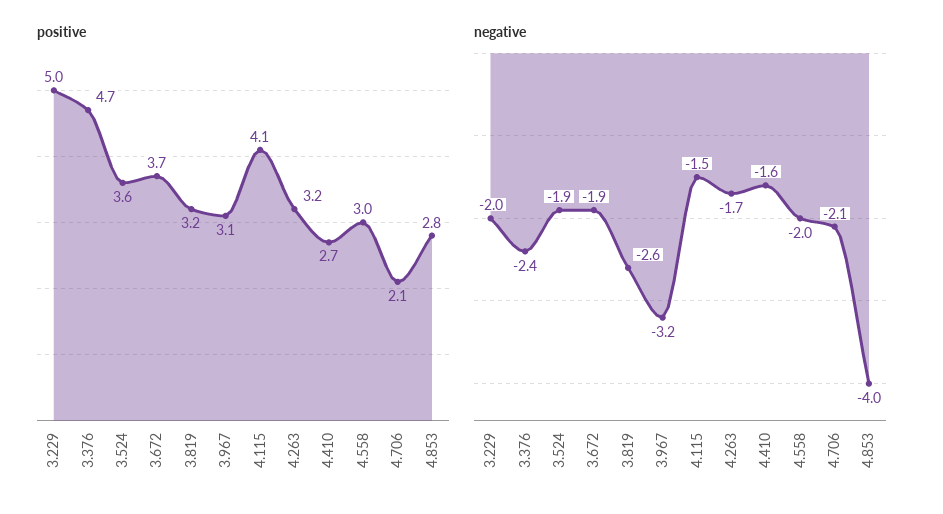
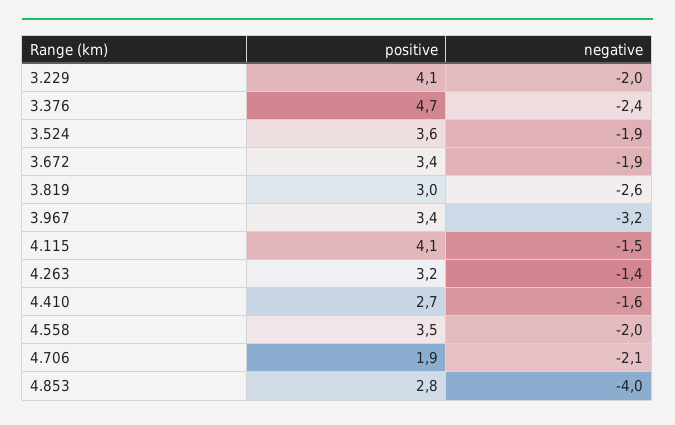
positive, 3.229: 5 -> 4.1
positive, 3.672: 3.7 -> 3.4
positive, 3.819: 3.2 -> 3
positive, 3.967: 3.1 -> 3.4
positive, 4.558: 3 -> 3.5
positive, 4.706: 2.1 -> 1.9
negative, 4.263: -1.7 -> -1.4

